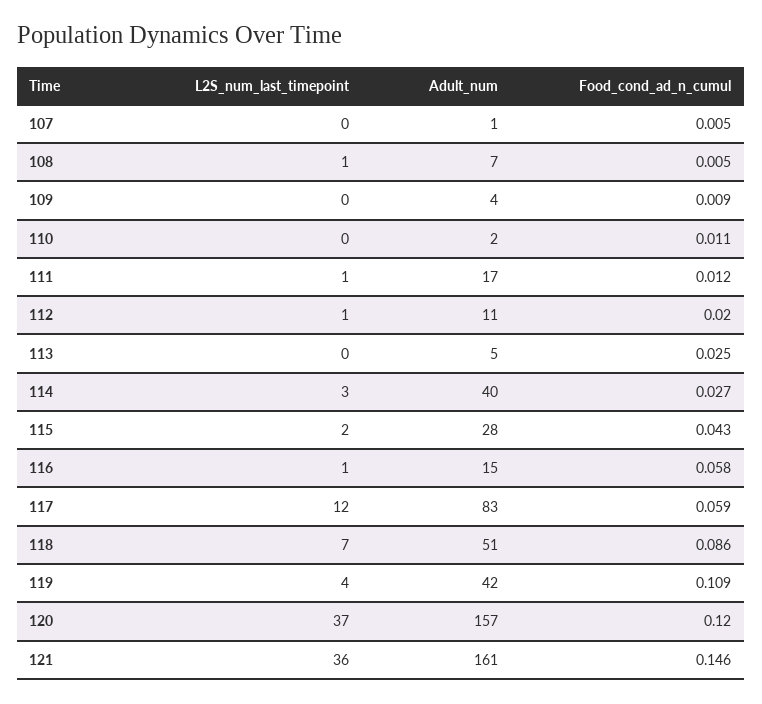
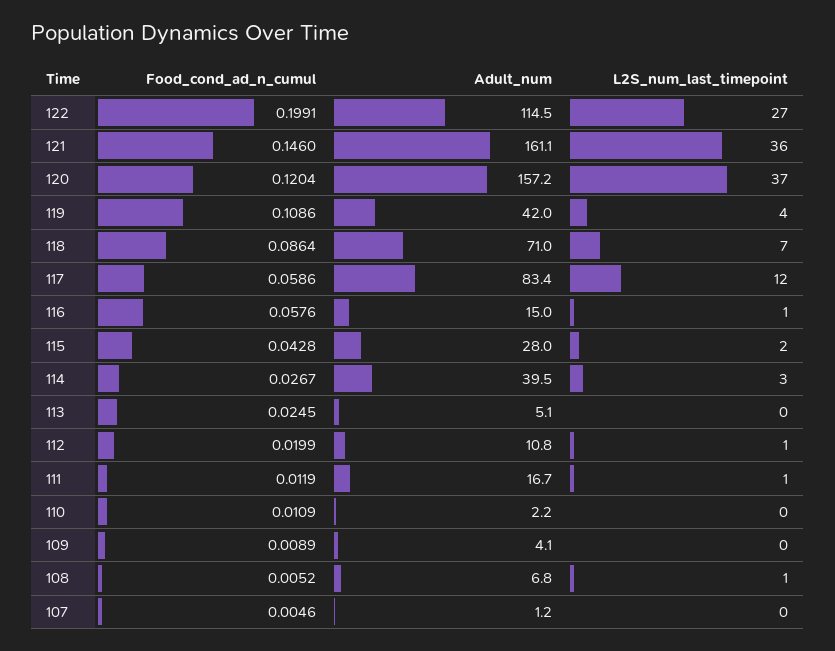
Adult_num, 118: 51 -> 71
Food_cond_ad_n_cumul, 122: none -> 0.1991
Adult_num, 122: none -> 114.5
L2S_num_last_timepoint, 122: none -> 27

